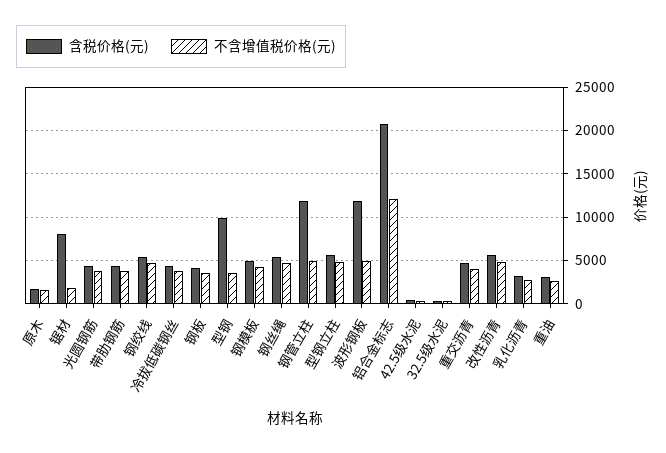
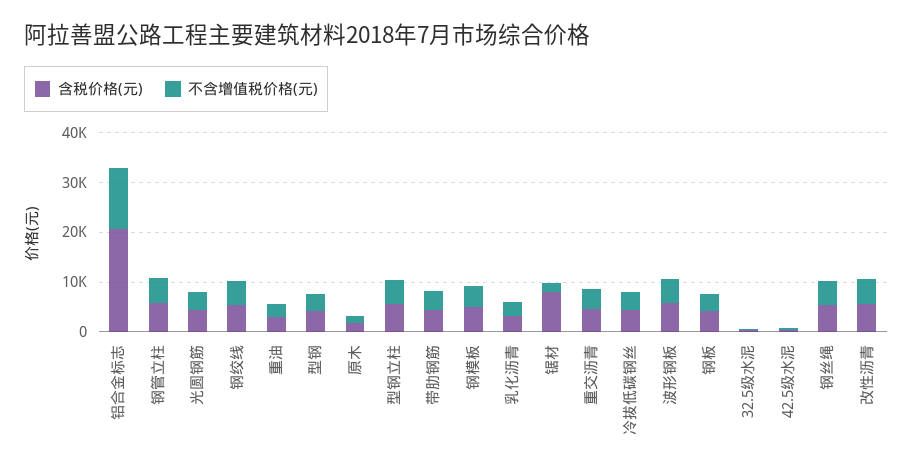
含税价格(元), 型钢: 10000 -> 4000
含税价格(元), 钢管立柱: 12000 -> 6000
含税价格(元), 波形钢板: 12000 -> 6000

